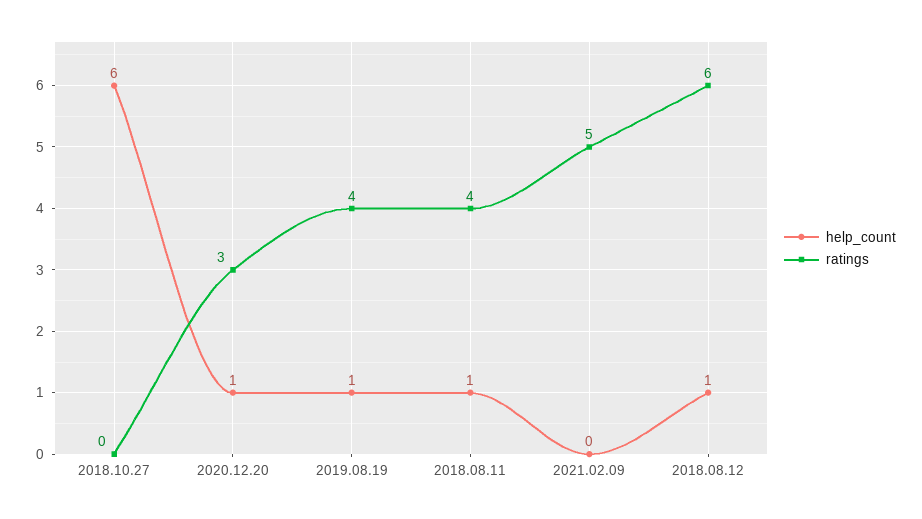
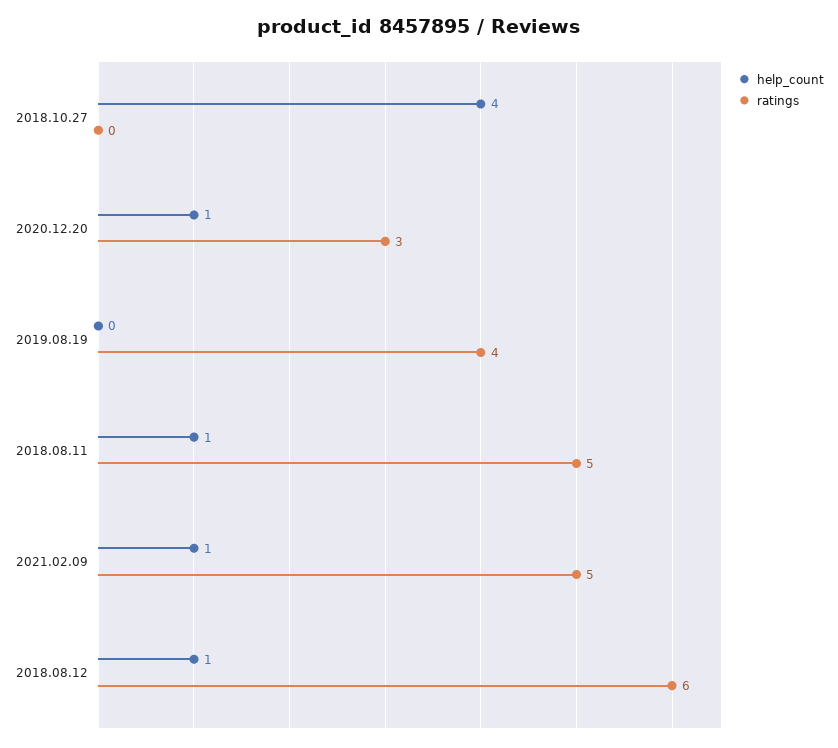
help_count, 2018.10.27: 6 -> 4
help_count, 2019.08.19: 1 -> 0
ratings, 2018.08.11: 4 -> 5
help_count, 2021.02.09: 0 -> 1

